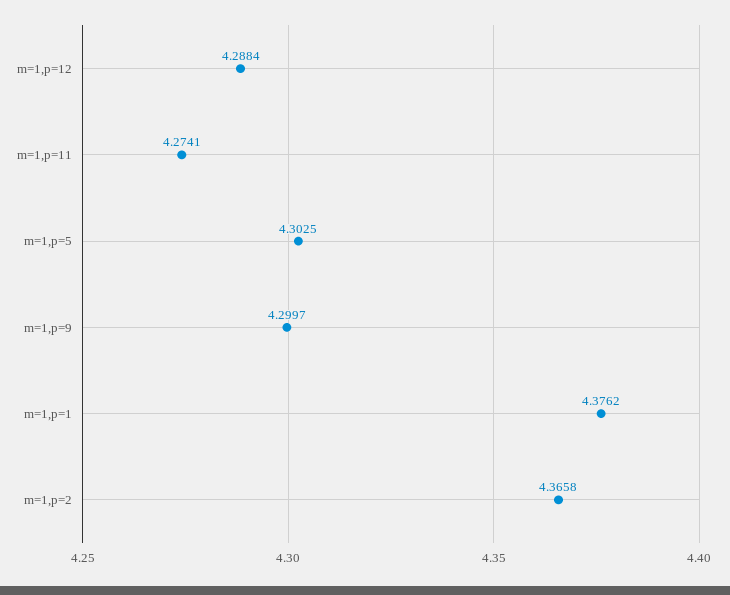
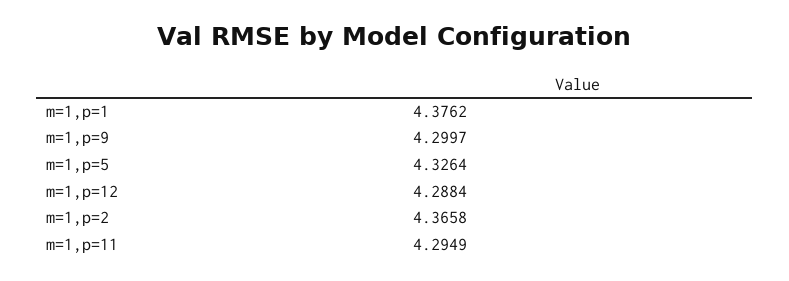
m=1,p=11: 4.2741 -> 4.2949
m=1,p=5: 4.3025 -> 4.3264

